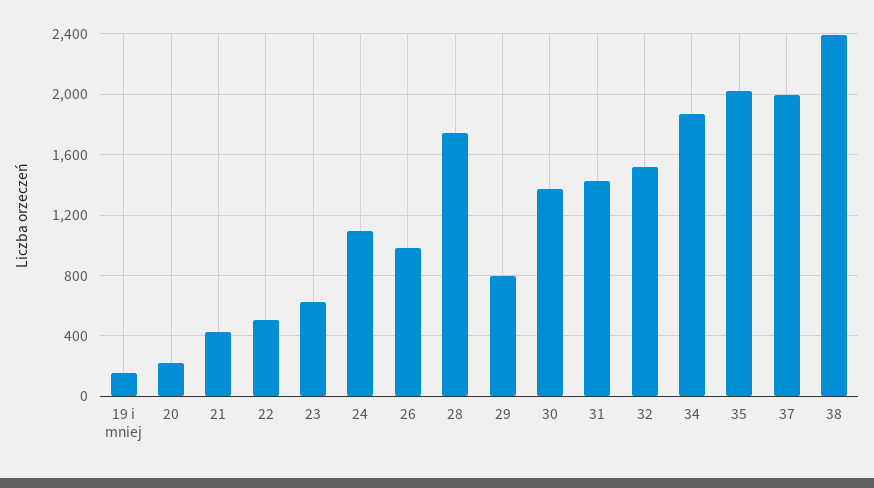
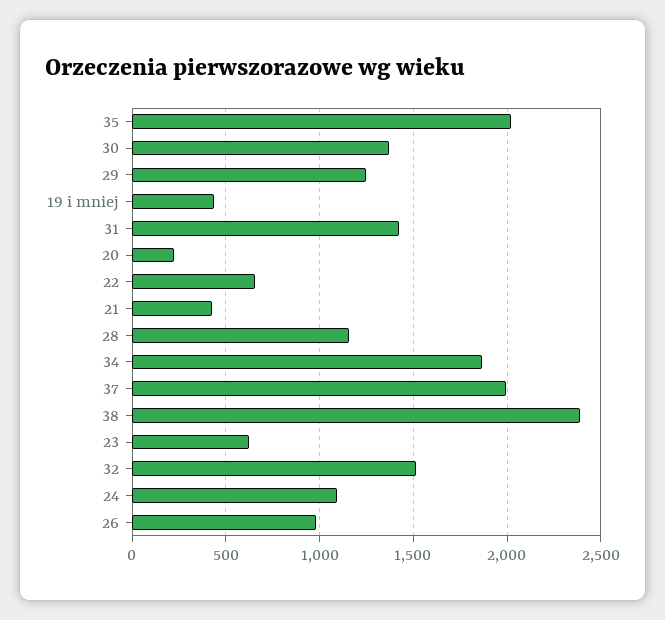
19 i mniej: 150 -> 450
22: 500 -> 650
28: 1750 -> 1150
29: 800 -> 1250

